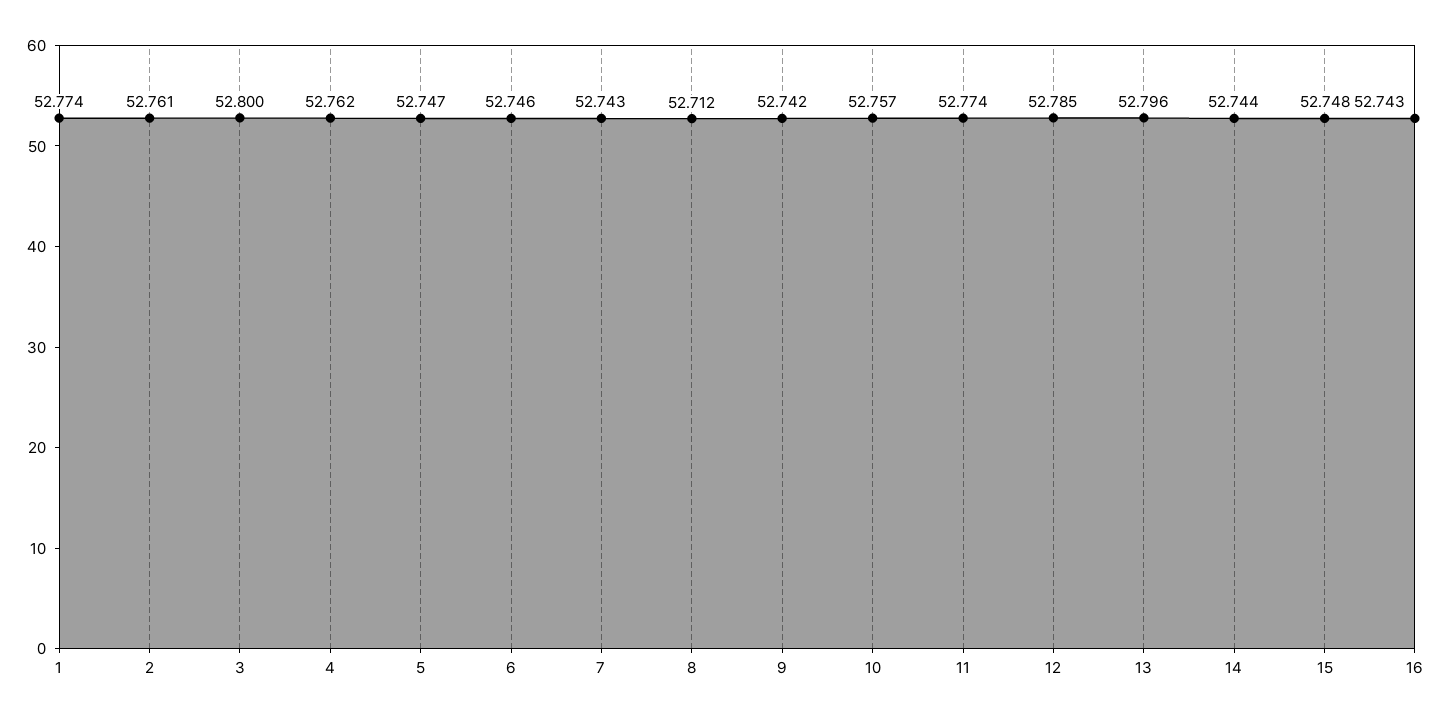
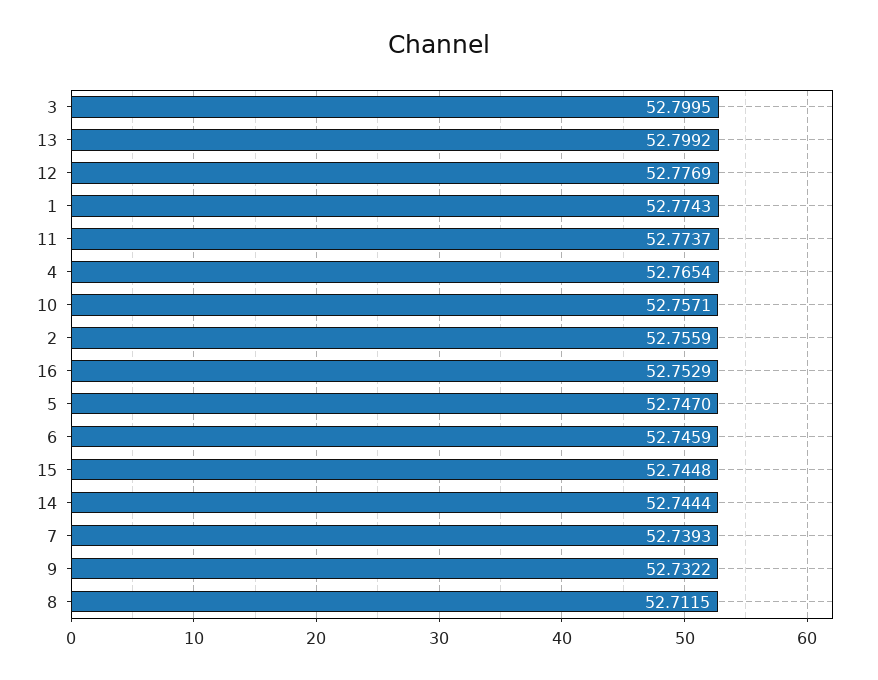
2: 52.761 -> 52.7559
4: 52.762 -> 52.7654
7: 52.743 -> 52.7393
9: 52.742 -> 52.7322
12: 52.785 -> 52.7769
13: 52.796 -> 52.7992
15: 52.748 -> 52.7448
16: 52.743 -> 52.7529

